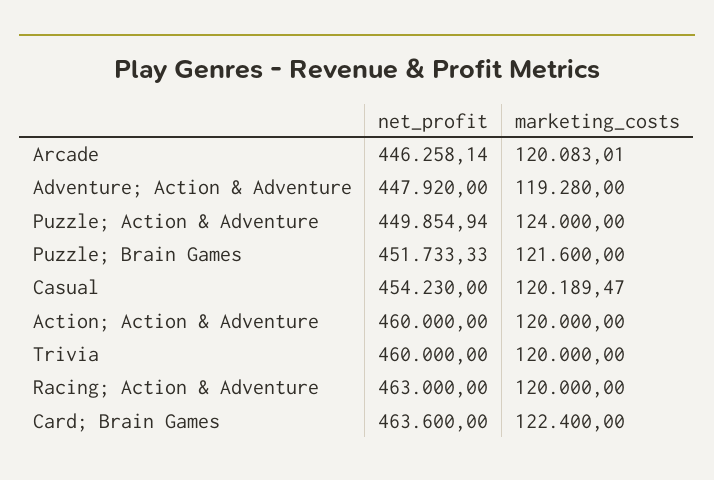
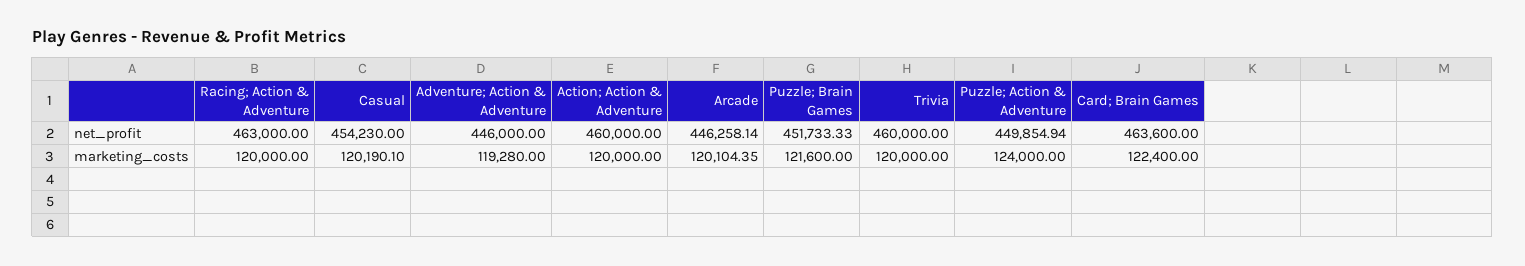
marketing_costs, Arcade: 120083.01 -> 120104.35
net_profit, Adventure; Action & Adventure: 447920 -> 446000
marketing_costs, Casual: 120189.47 -> 120190.1

